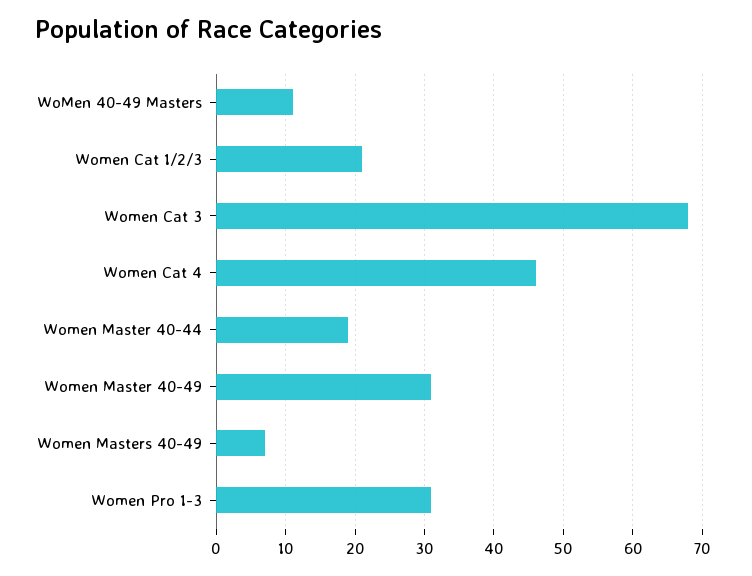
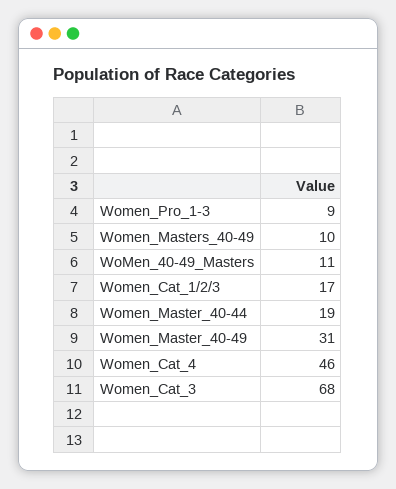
Women Cat 1/2/3: 21 -> 17
Women Masters 40-49: 7 -> 10
Women Pro 1-3: 31 -> 9

